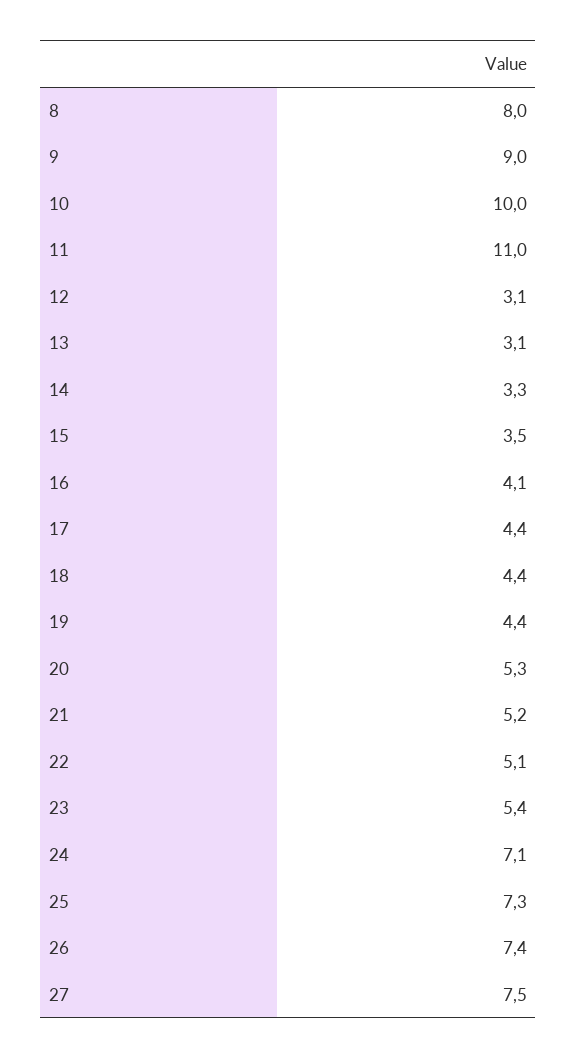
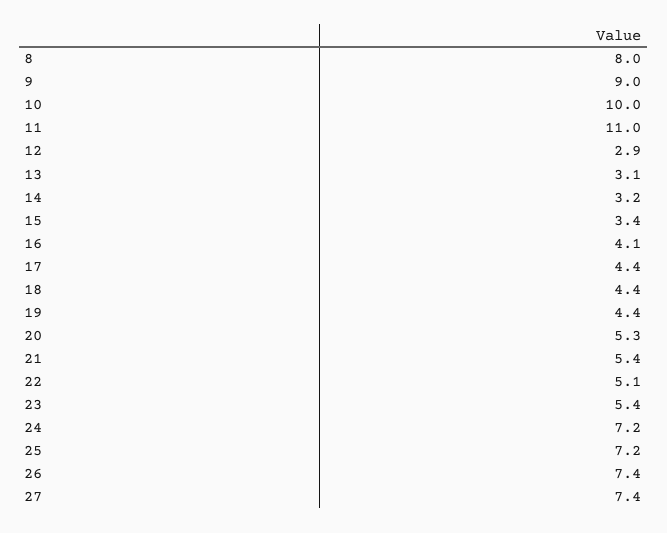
12: 3.1 -> 2.9
14: 3.3 -> 3.2
15: 3.5 -> 3.4
21: 5.2 -> 5.4
24: 7.1 -> 7.2
25: 7.3 -> 7.2
27: 7.5 -> 7.4

